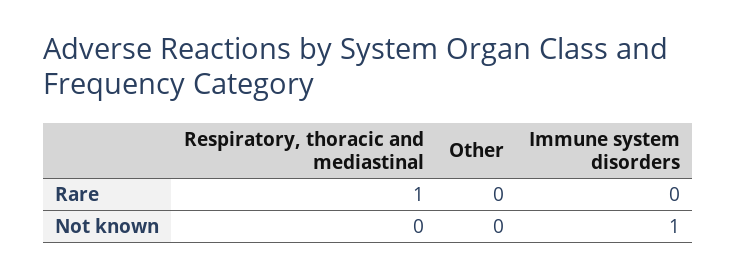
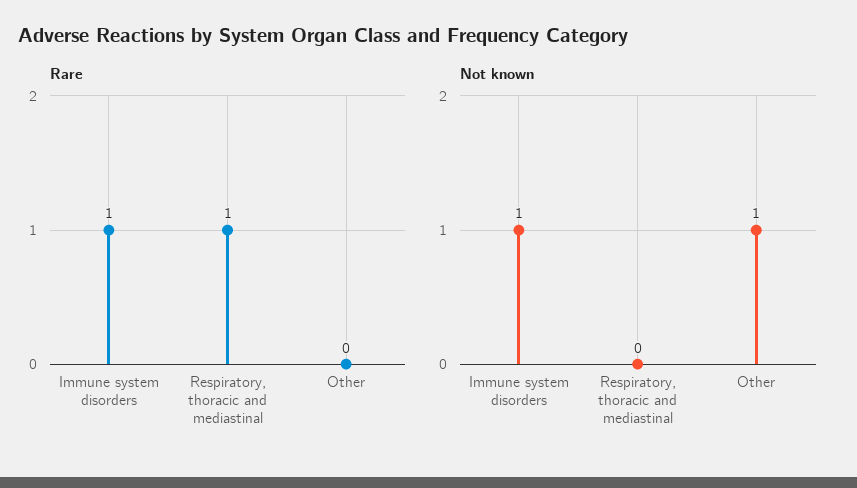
Rare, Immune system disorders: 0 -> 1
Not known, Other: 0 -> 1

